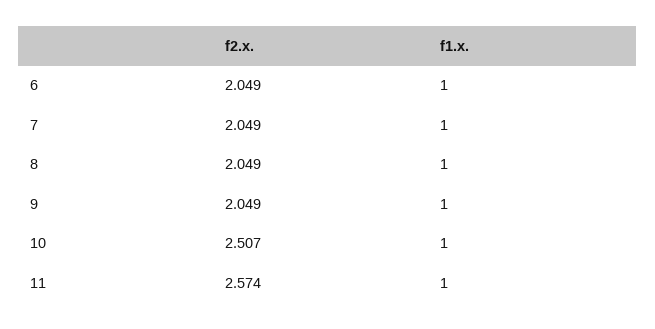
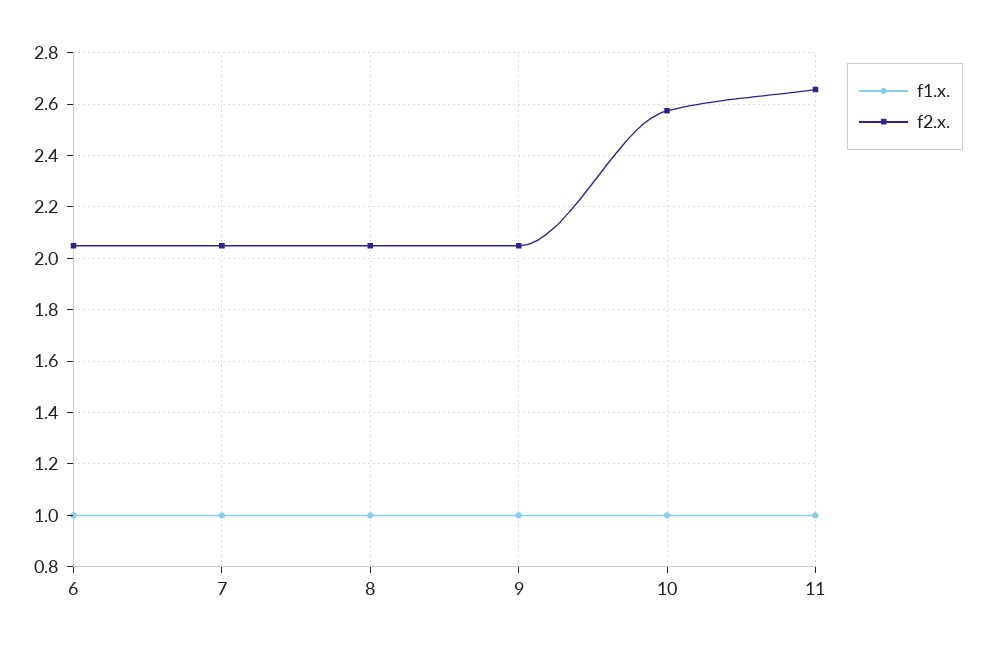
f2.x., 10: 2.507 -> 2.575
f2.x., 11: 2.574 -> 2.65

